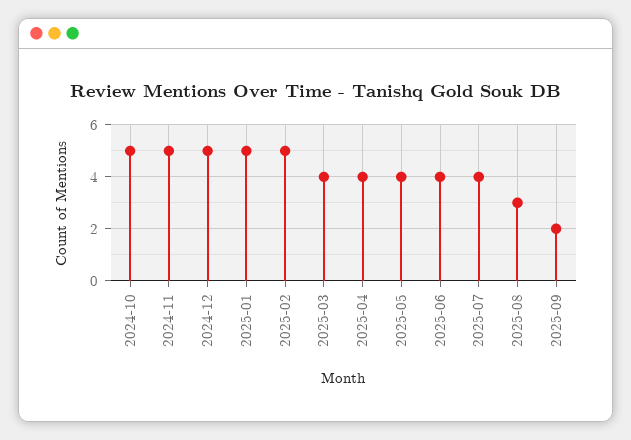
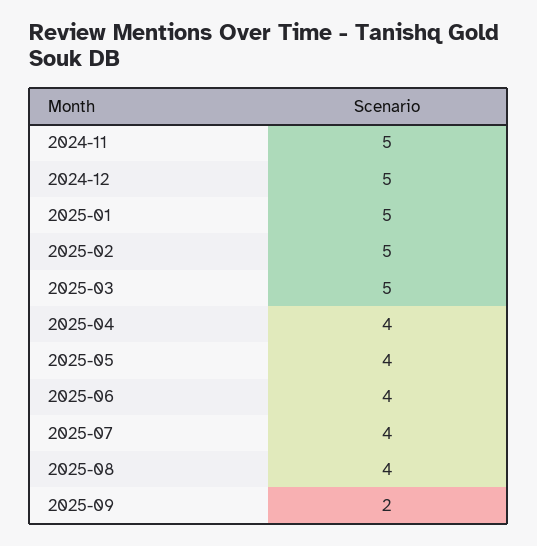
2024-10: 5 -> none
2025-03: 4 -> 5
2025-08: 3 -> 4

